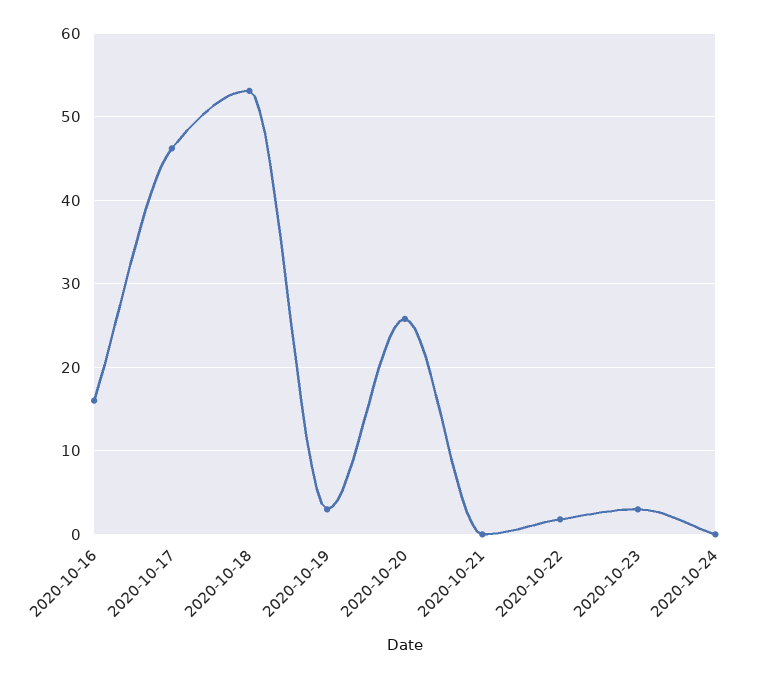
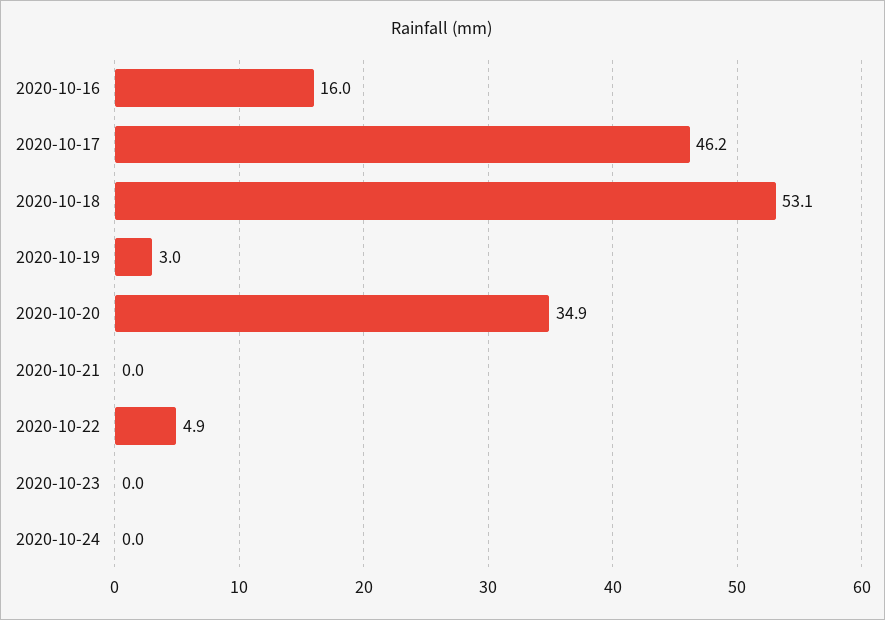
2020-10-20: 26 -> 34.9
2020-10-22: 2 -> 4.9
2020-10-23: 3 -> 0

